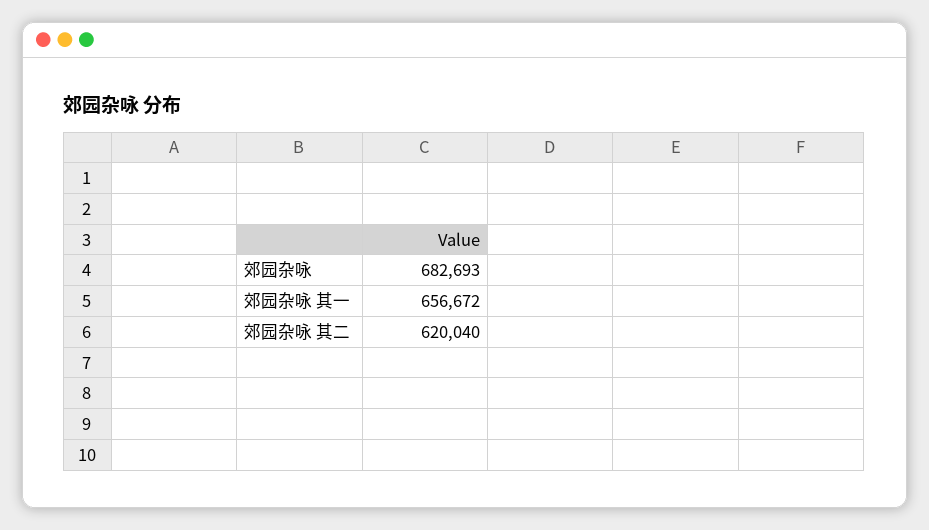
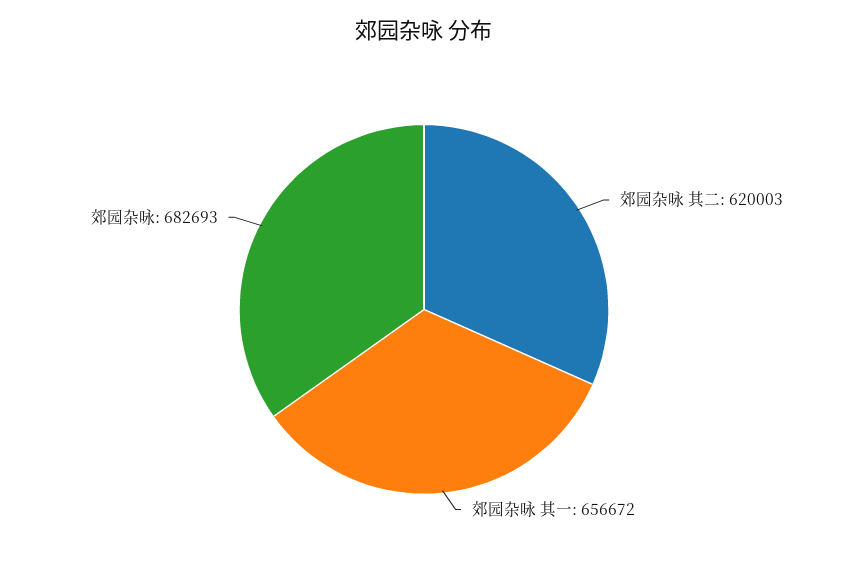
郊园杂咏 其二: 620040 -> 620003

